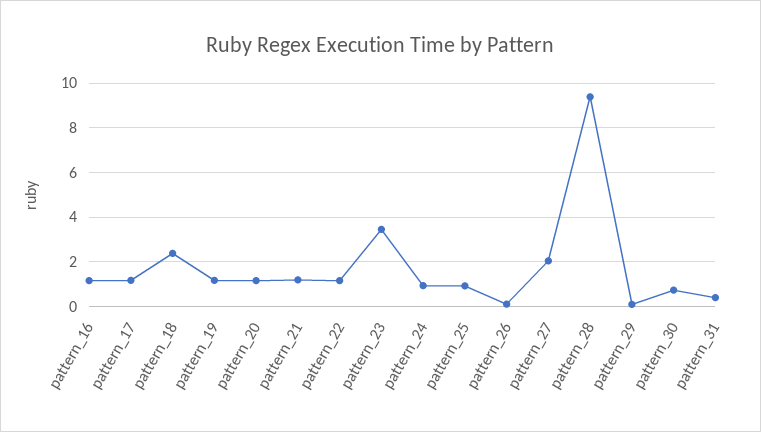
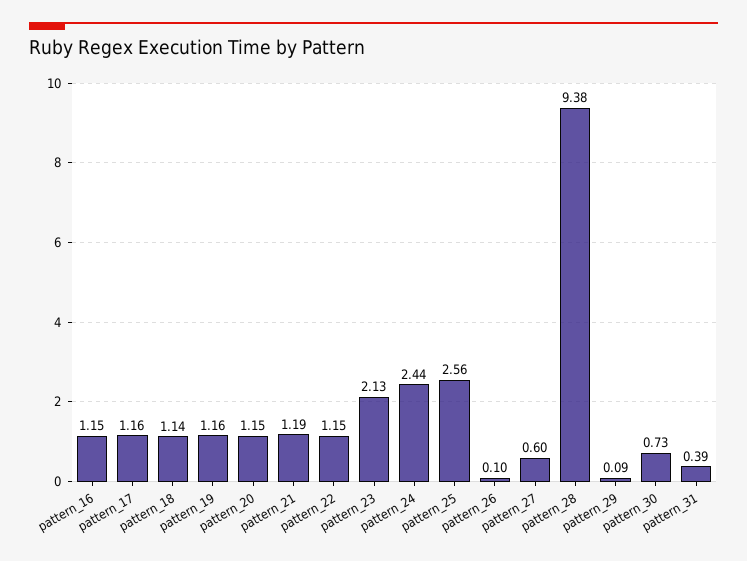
pattern_18: 2.5 -> 1.14
pattern_23: 3.5 -> 2.13
pattern_24: 1 -> 2.44
pattern_25: 1 -> 2.56
pattern_27: 2 -> 0.6

